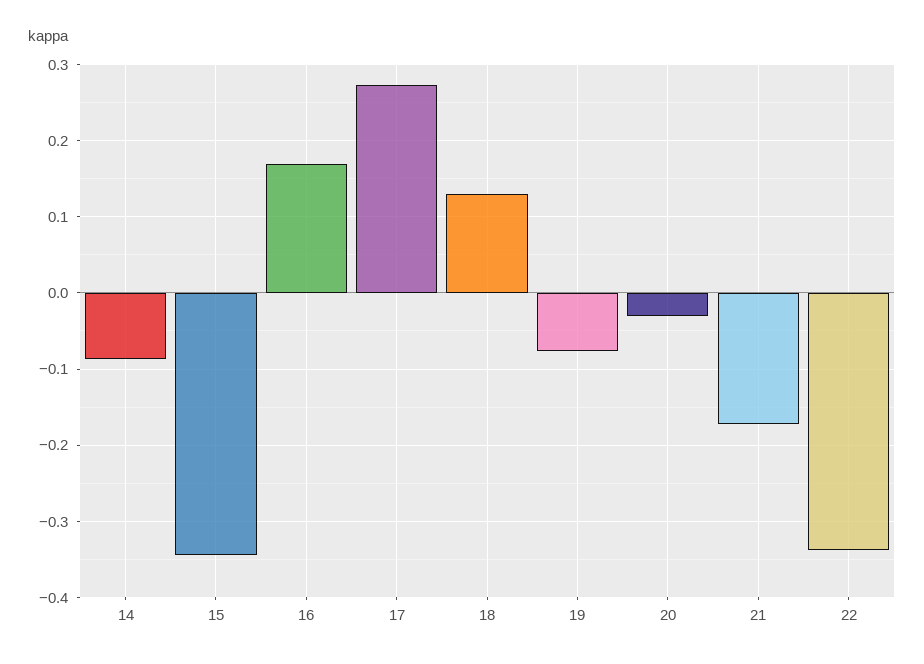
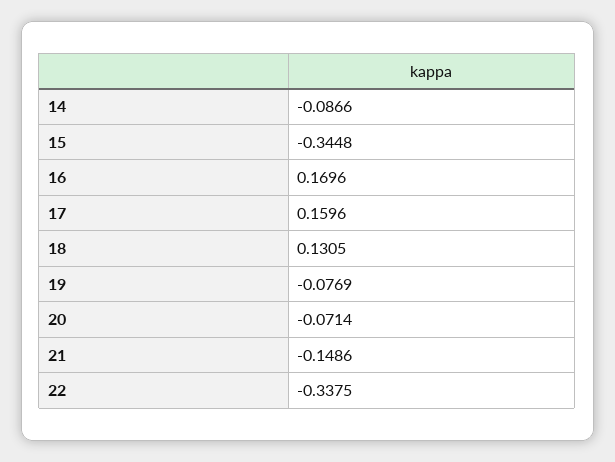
17: 0.27 -> 0.1596
20: -0.03 -> -0.0714
21: -0.17 -> -0.1486

